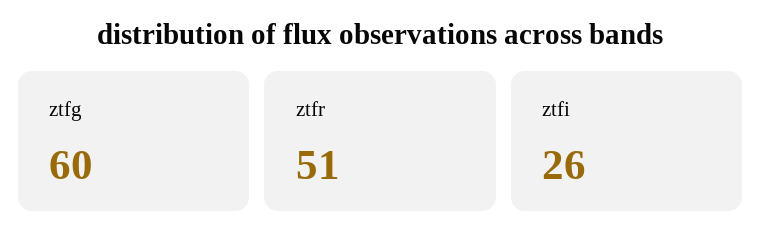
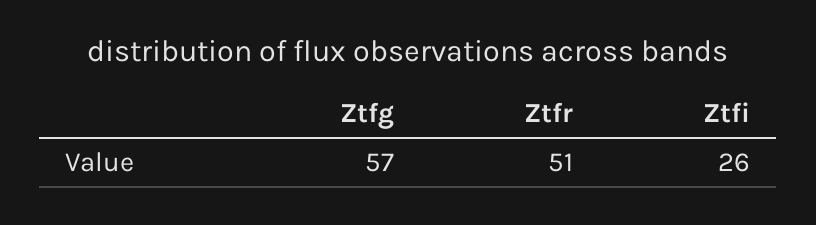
ztfg: 60 -> 57

